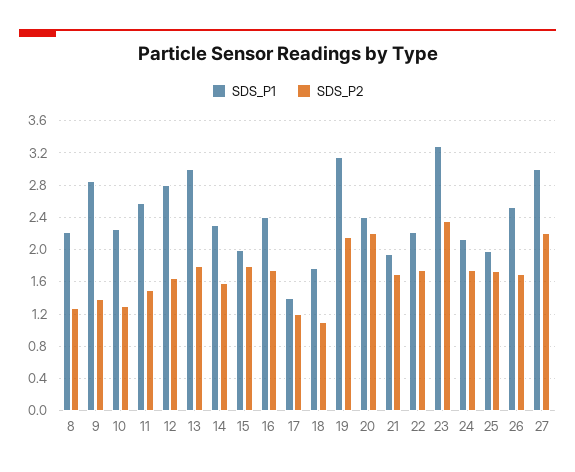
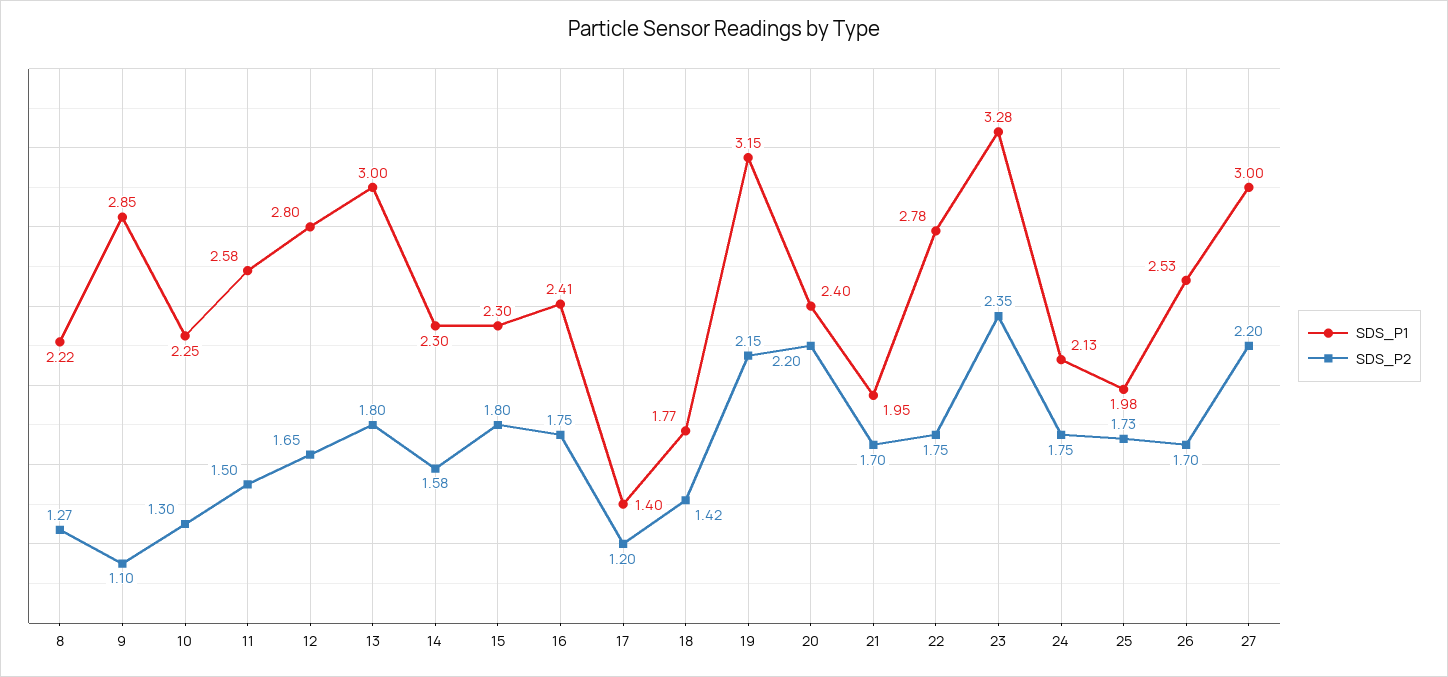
SDS_P2, 9: 1.4 -> 1.1
SDS_P1, 15: 2 -> 2.3
SDS_P2, 18: 1.1 -> 1.42
SDS_P1, 22: 2.2 -> 2.78

